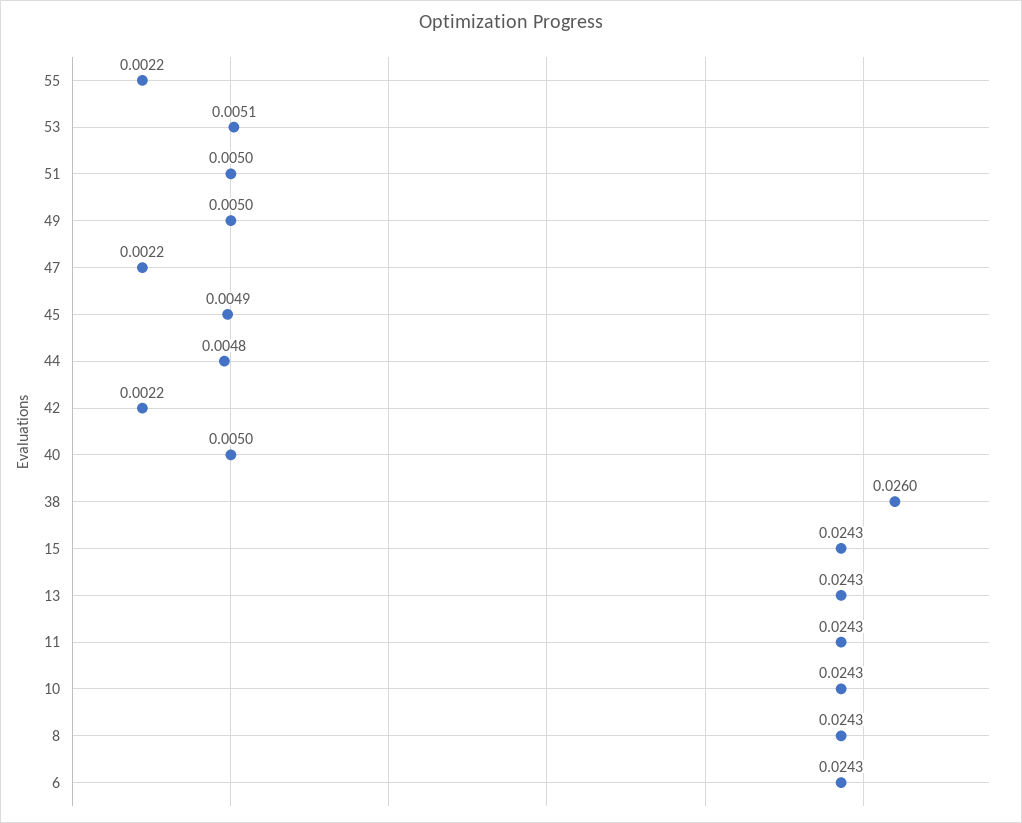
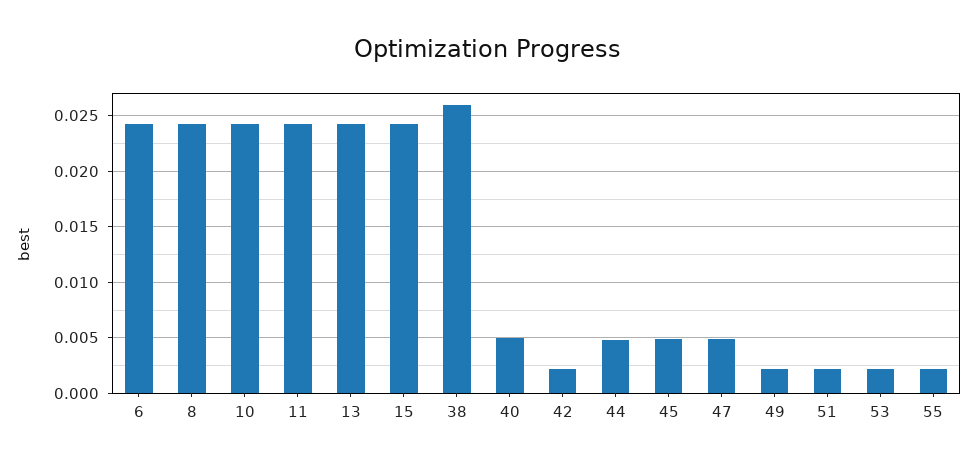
53: 0.0051 -> 0.002
51: 0.005 -> 0.002
49: 0.005 -> 0.002
47: 0.0022 -> 0.005

